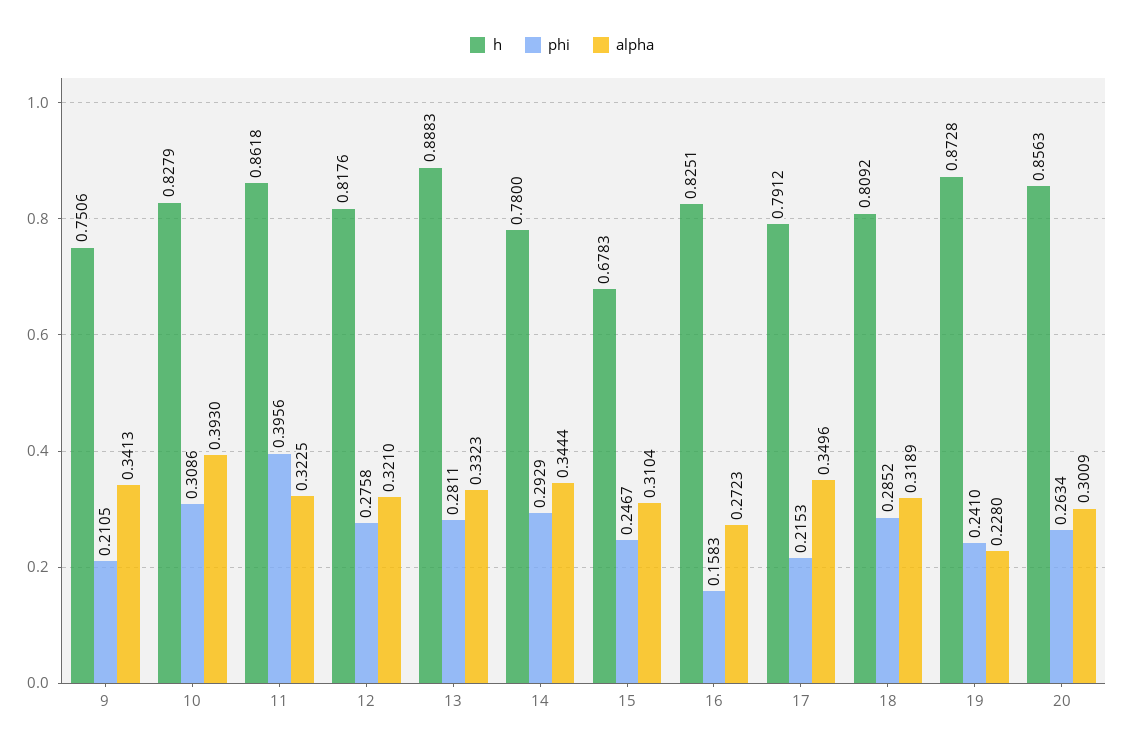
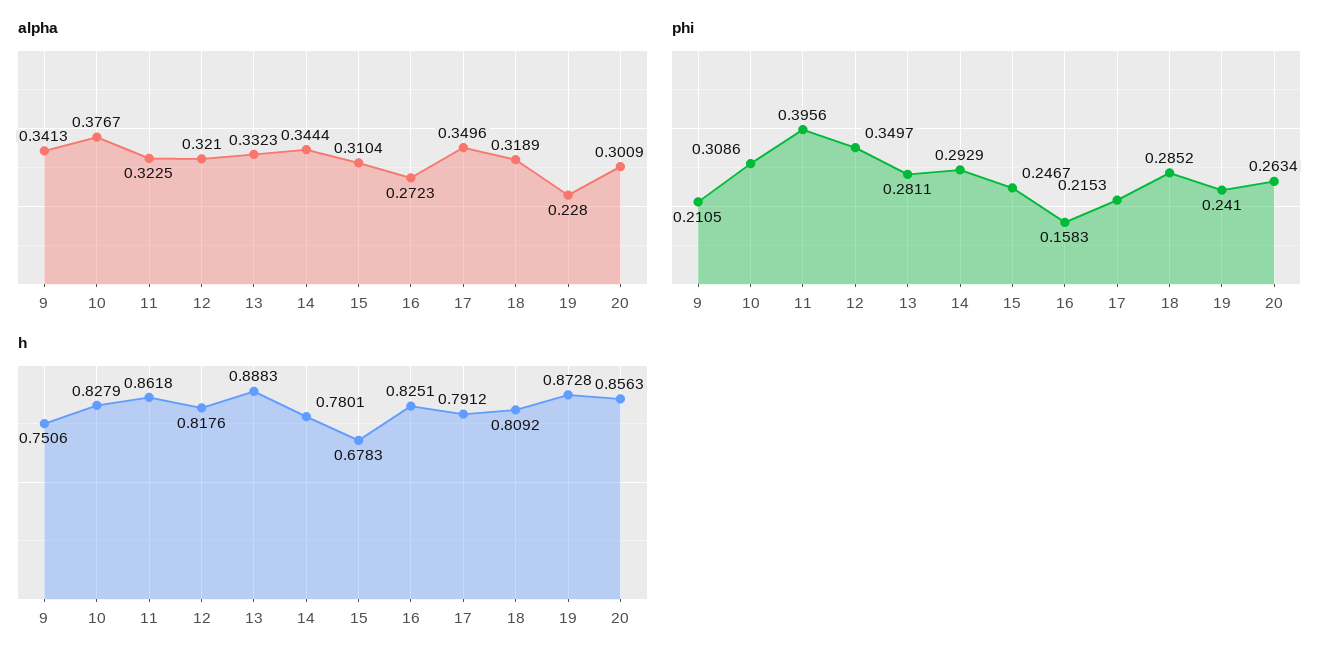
alpha, 10: 0.393 -> 0.3767
phi, 12: 0.2758 -> 0.3497
h, 14: 0.78 -> 0.7801

